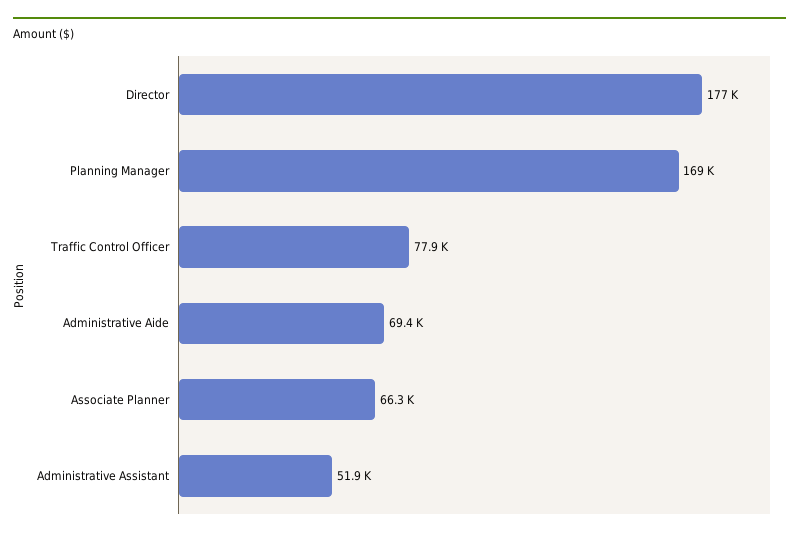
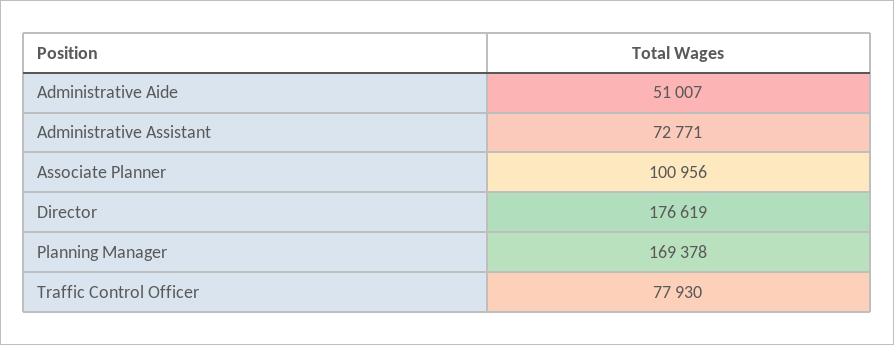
Administrative Aide: 69400 -> 51007
Associate Planner: 66300 -> 100956
Administrative Assistant: 51900 -> 72771

